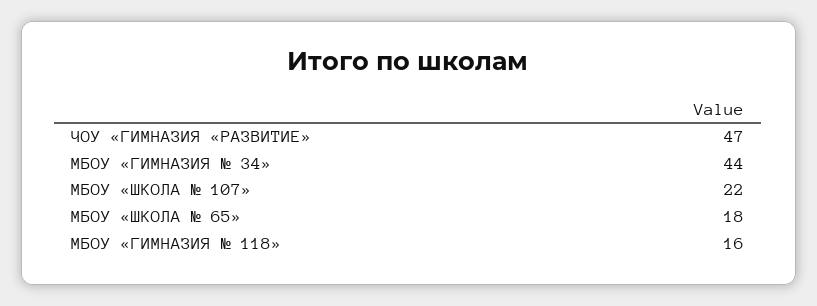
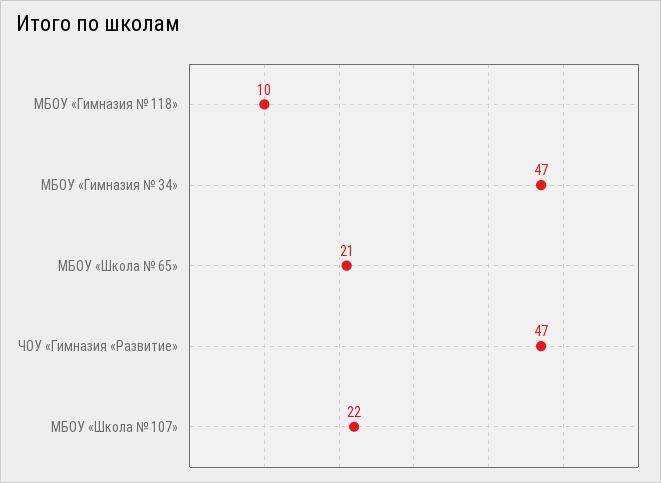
МБОУ «ГИМНАЗИЯ № 34»: 44 -> 47
МБОУ «ШКОЛА № 65»: 18 -> 21
МБОУ «ГИМНАЗИЯ № 118»: 16 -> 10

